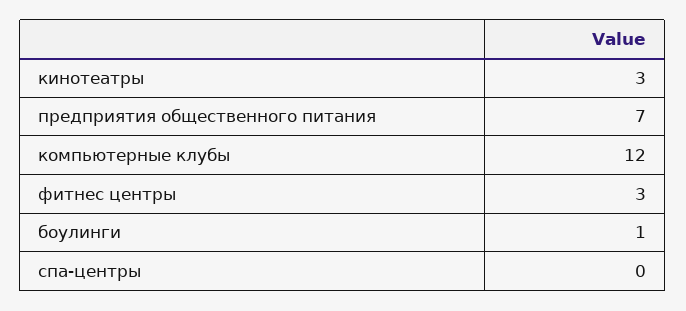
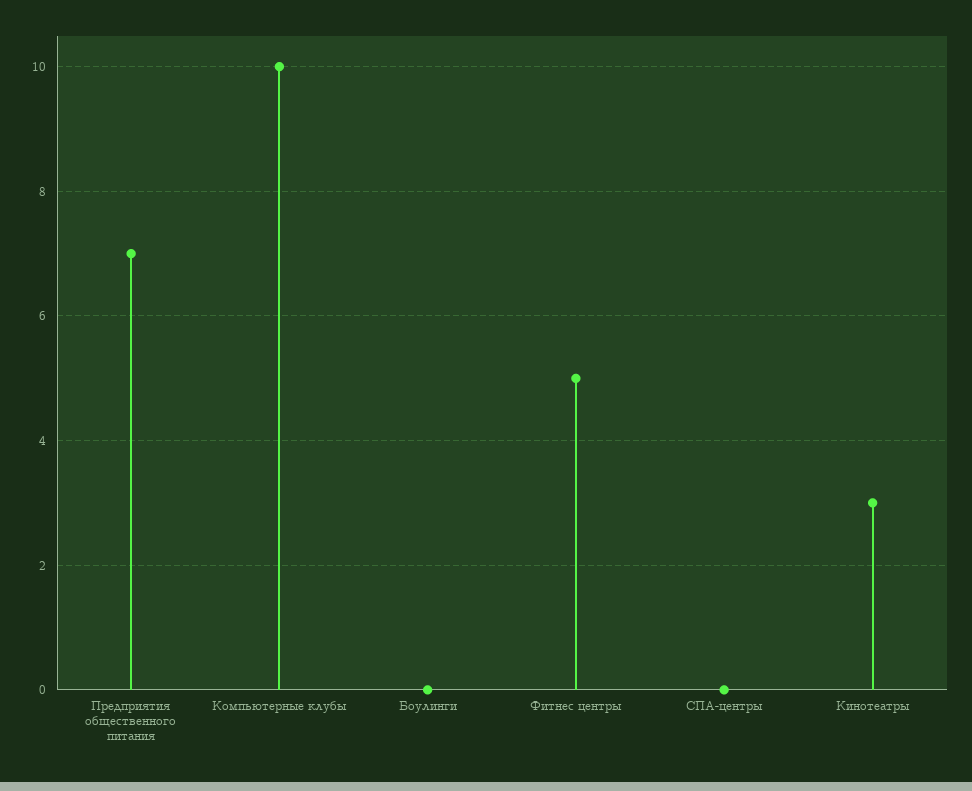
компьютерные клубы: 12 -> 10
фитнес центры: 3 -> 5
боулинги: 1 -> 0

